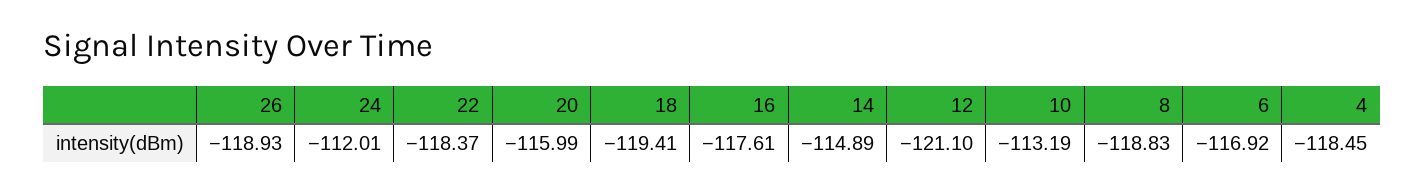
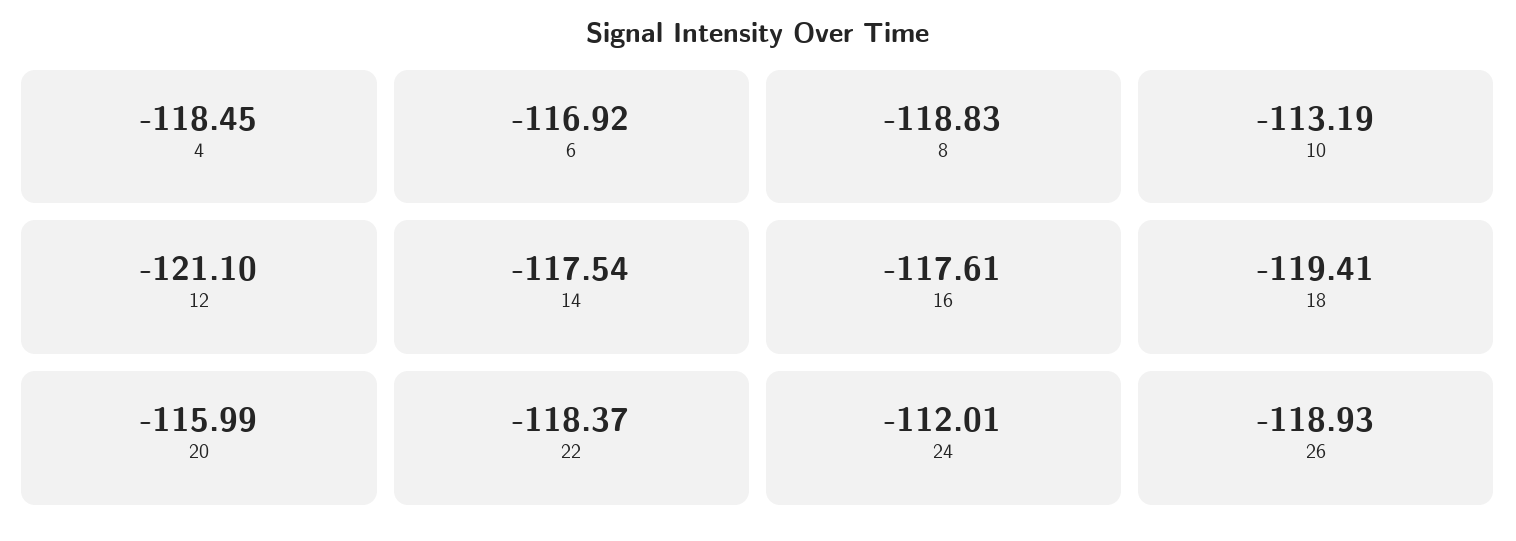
14: -114.89 -> -117.54

